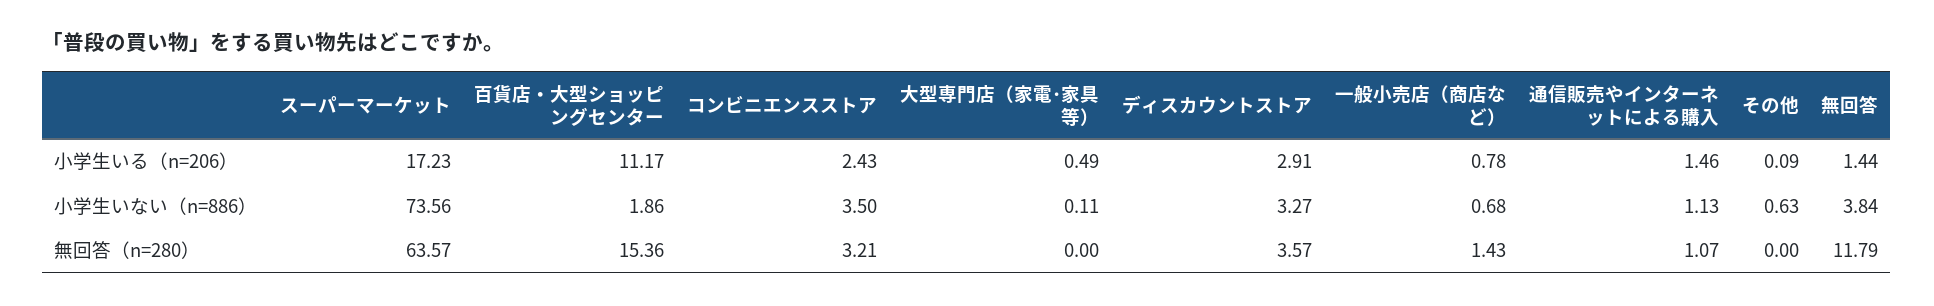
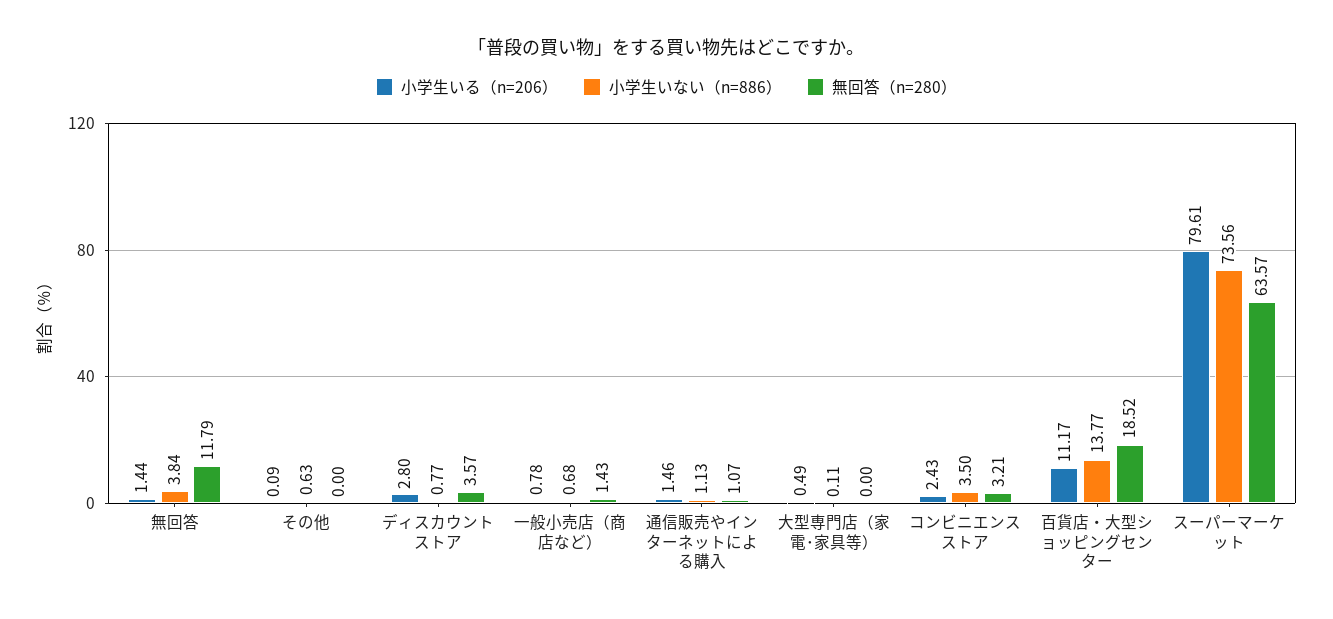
小学生いる（n=206）, スーパーマーケット: 17.23 -> 79.61
小学生いる（n=206）, ディスカウントストア: 2.91 -> 2.8
小学生いない（n=886）, 百貨店・大型ショッピングセンター: 1.86 -> 13.77
小学生いない（n=886）, ディスカウントストア: 3.27 -> 0.77
無回答（n=280）, 百貨店・大型ショッピングセンター: 15.36 -> 18.52

